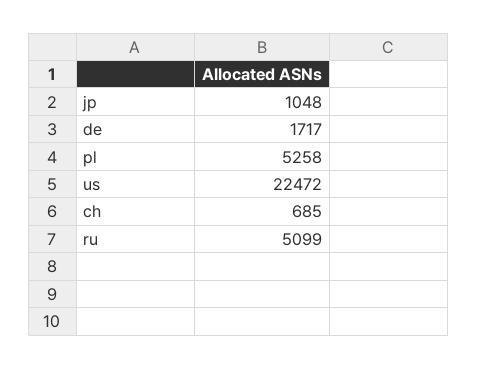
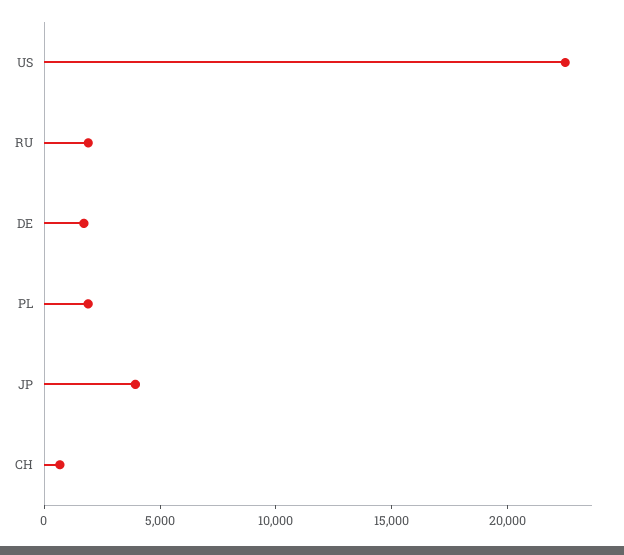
jp: 1048 -> 4000
pl: 5258 -> 2000
ru: 5099 -> 2000

